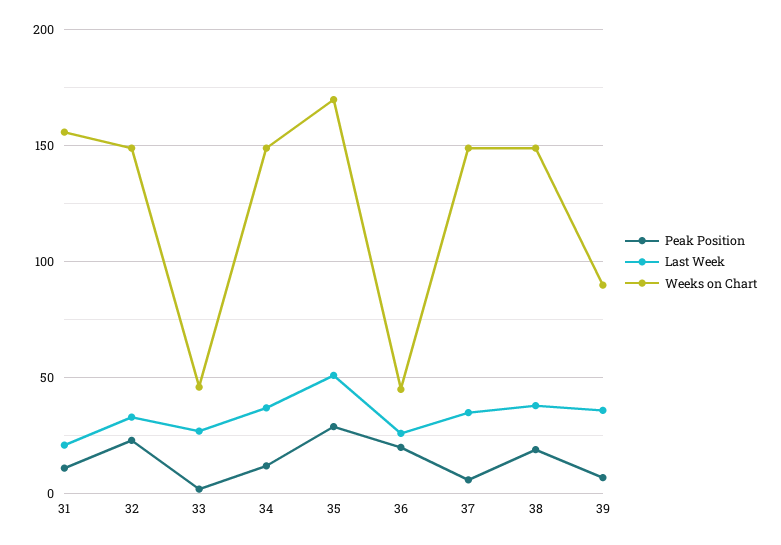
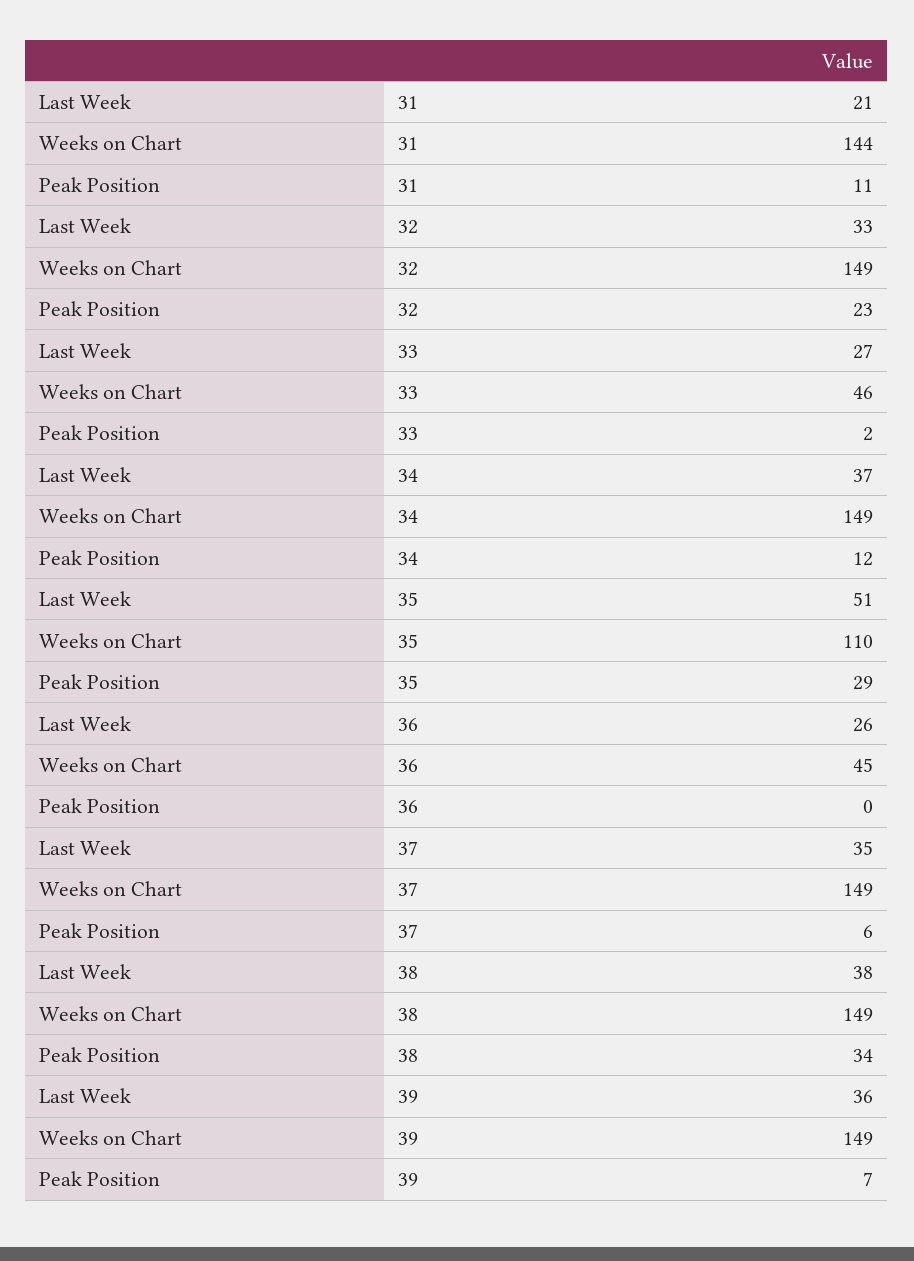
Weeks on Chart, 31: 155 -> 144
Weeks on Chart, 35: 170 -> 110
Peak Position, 36: 20 -> 0
Peak Position, 38: 20 -> 34
Weeks on Chart, 39: 90 -> 149

